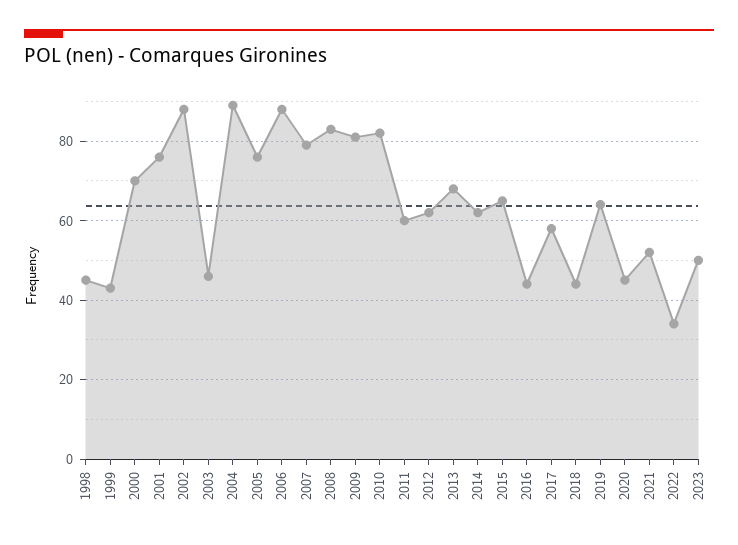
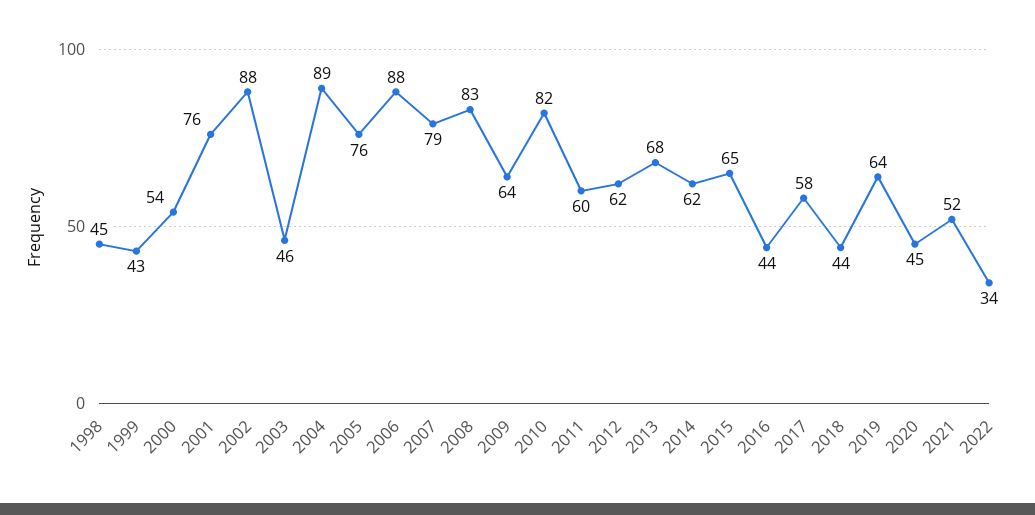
2000: 70 -> 54
2009: 80 -> 64
2023: 50 -> none

